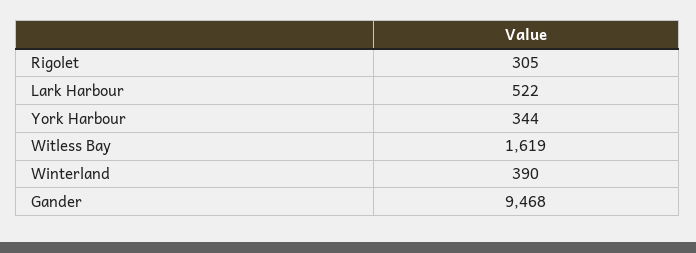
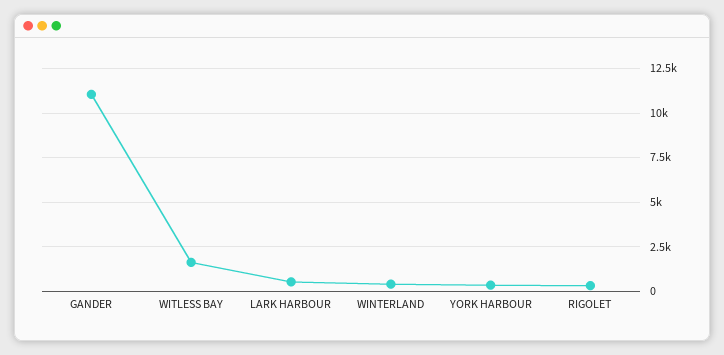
Gander: 9468 -> 11000

